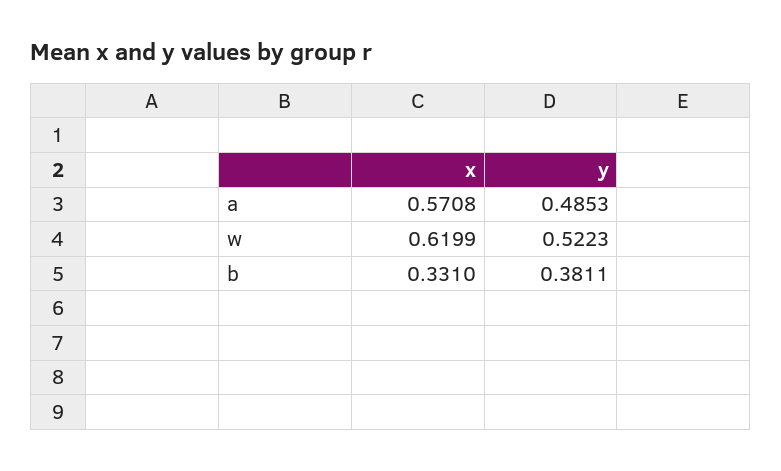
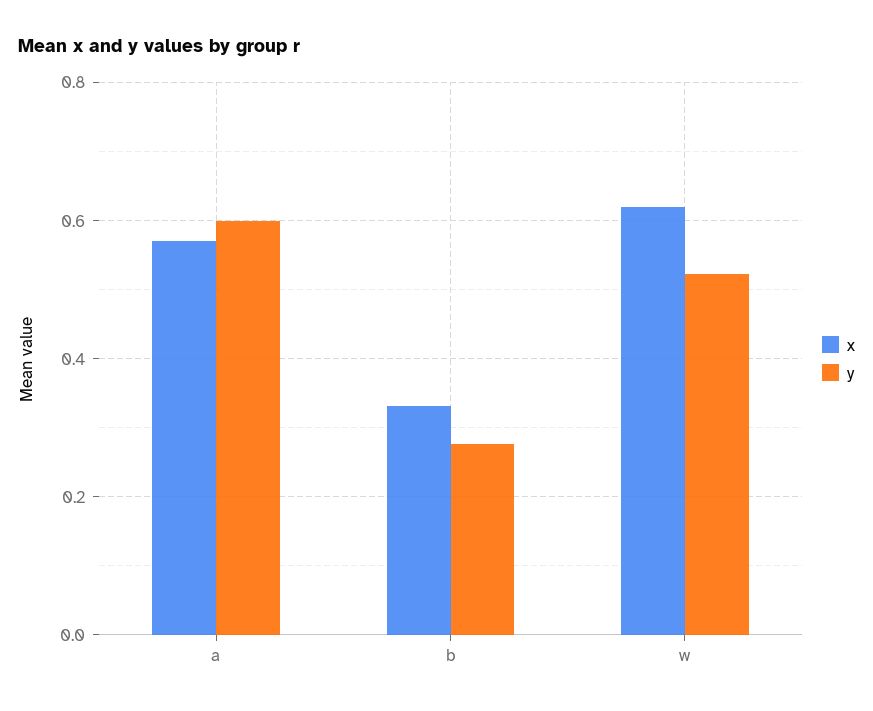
y, a: 0.4853 -> 0.6
y, b: 0.3811 -> 0.28

